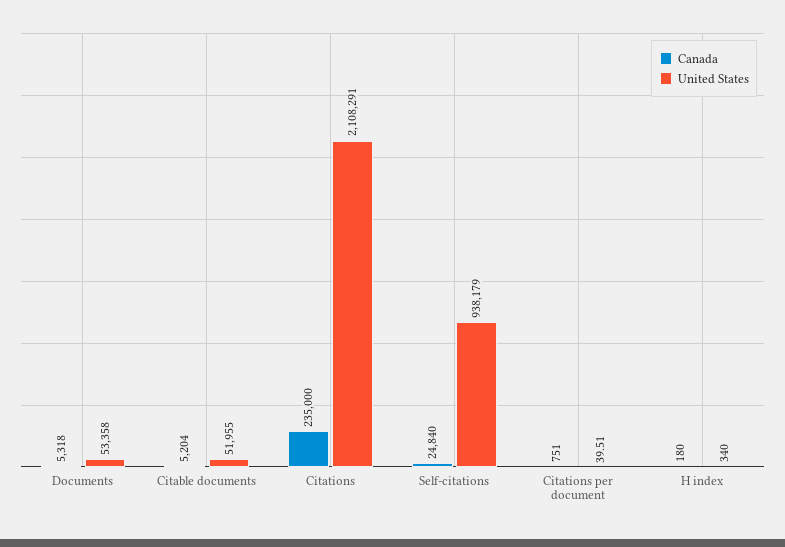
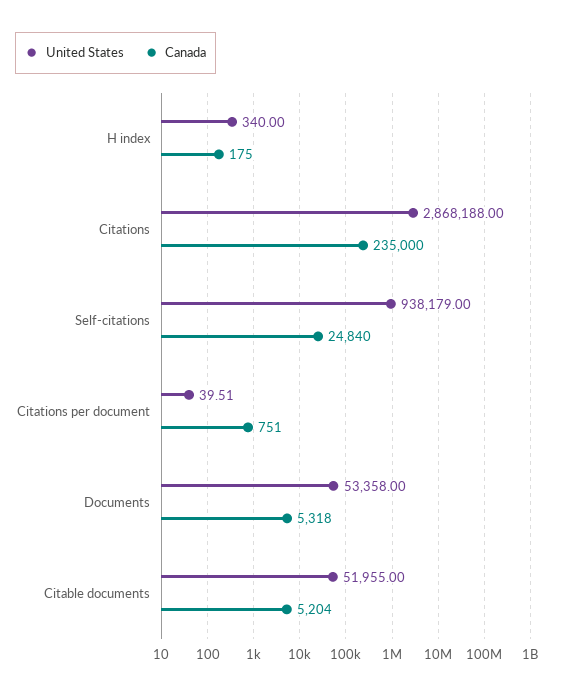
United States, Citations: 2108291 -> 2868188
Canada, H index: 180 -> 175

